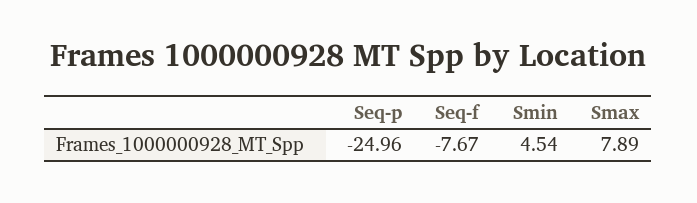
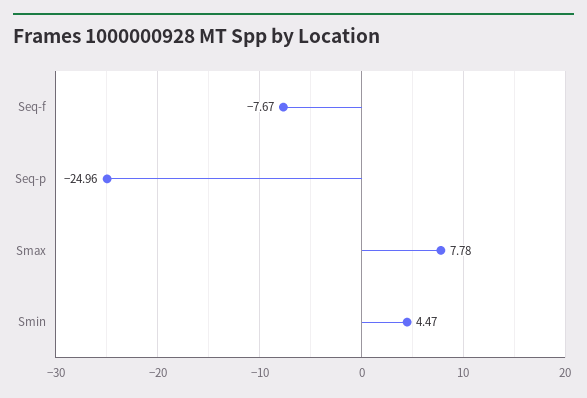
Smin: 4.54 -> 4.47
Smax: 7.89 -> 7.78

